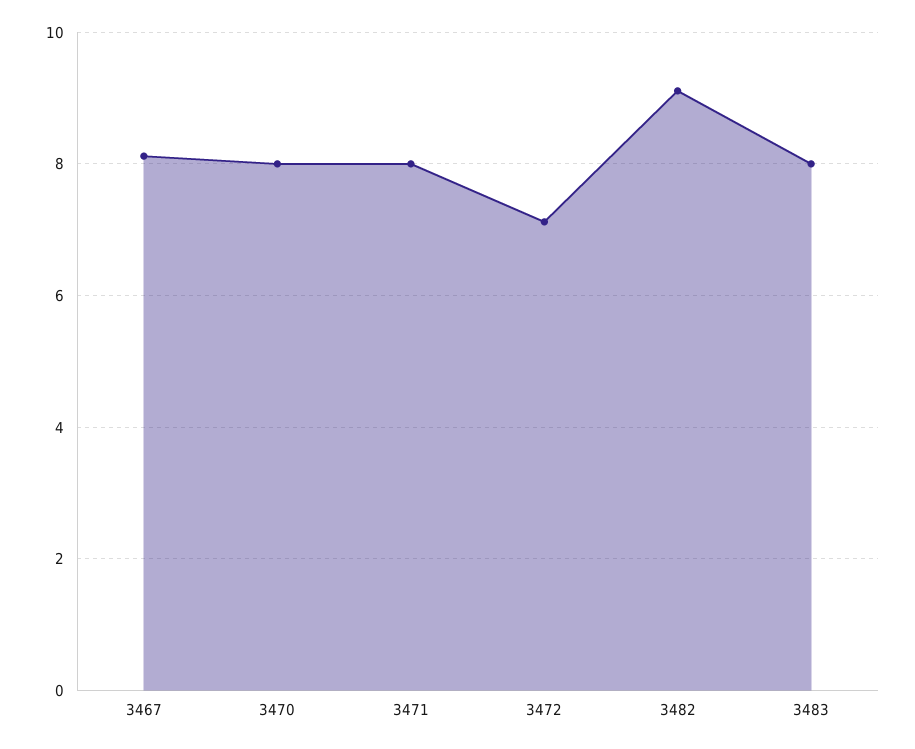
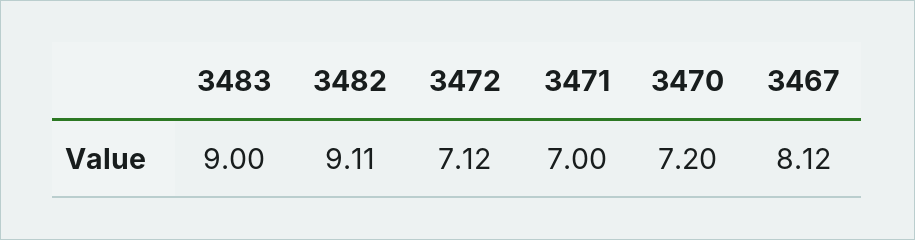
3470: 8 -> 7.2
3471: 8 -> 7
3483: 8 -> 9

